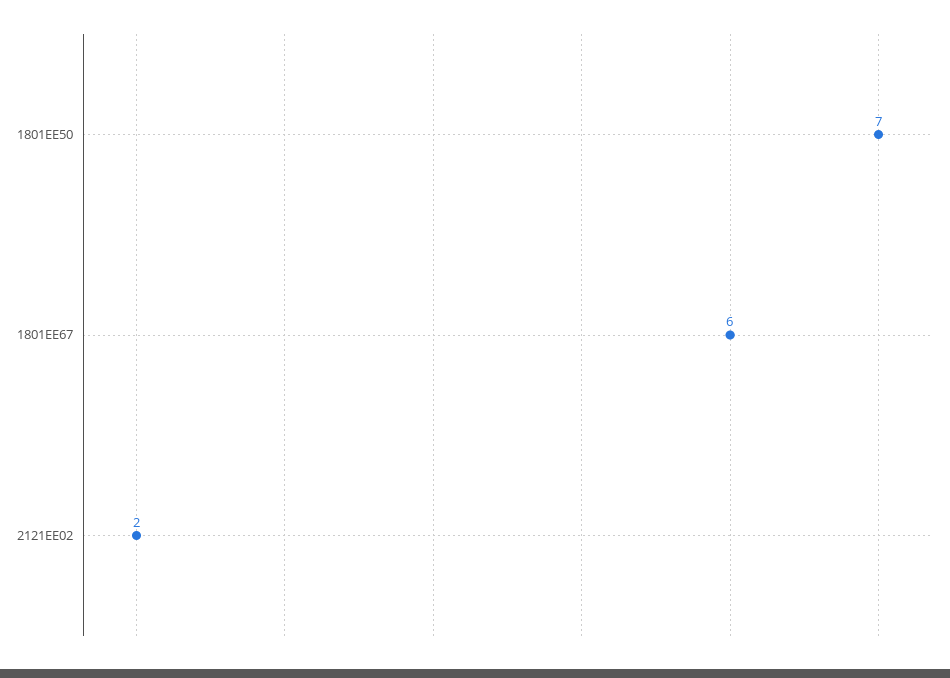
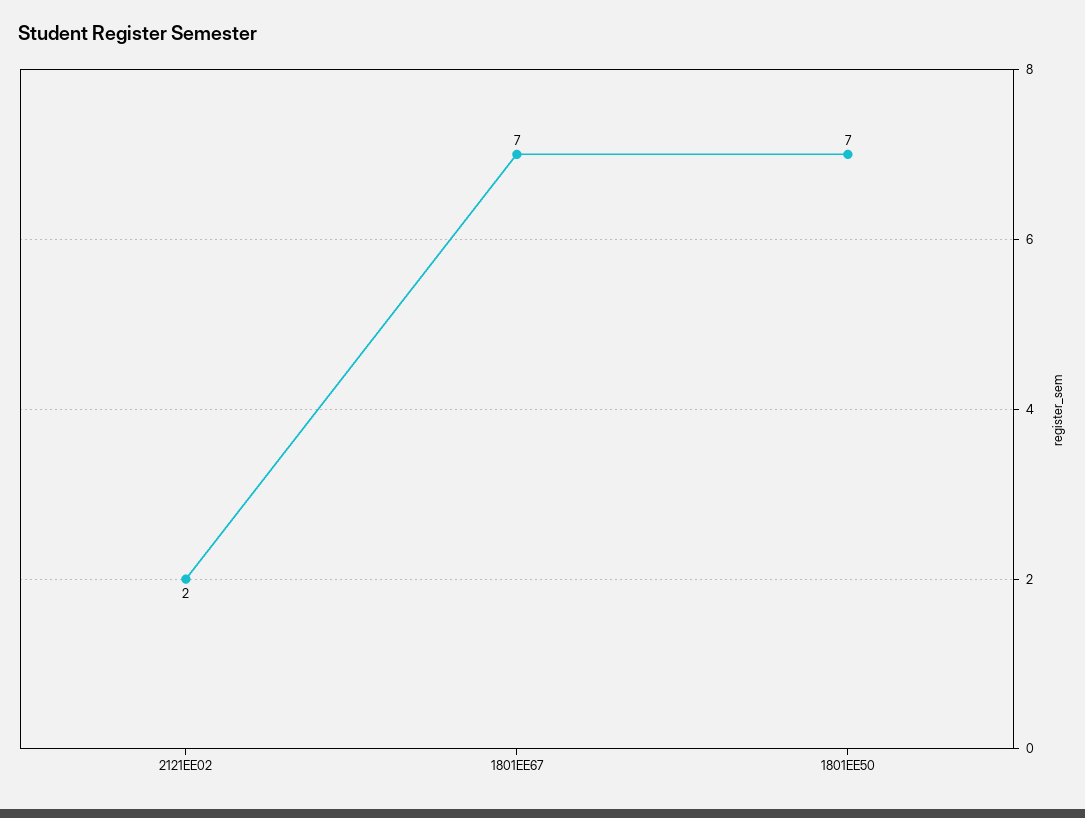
1801EE67: 6 -> 7

